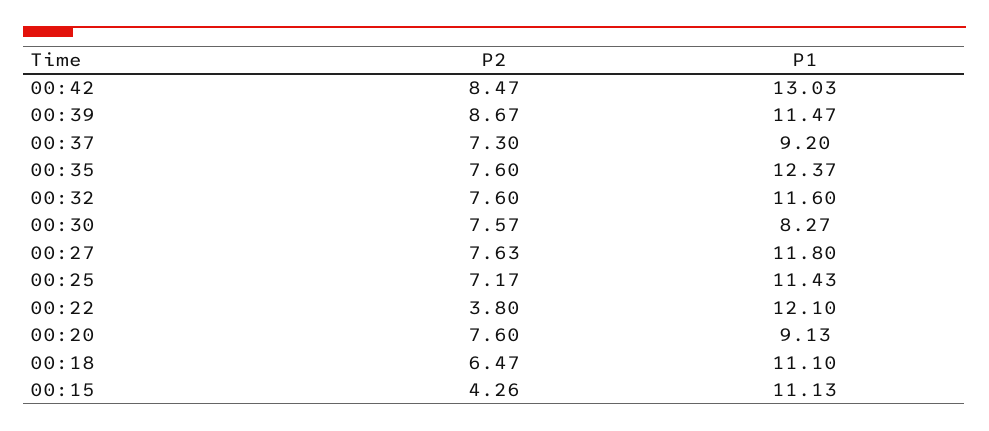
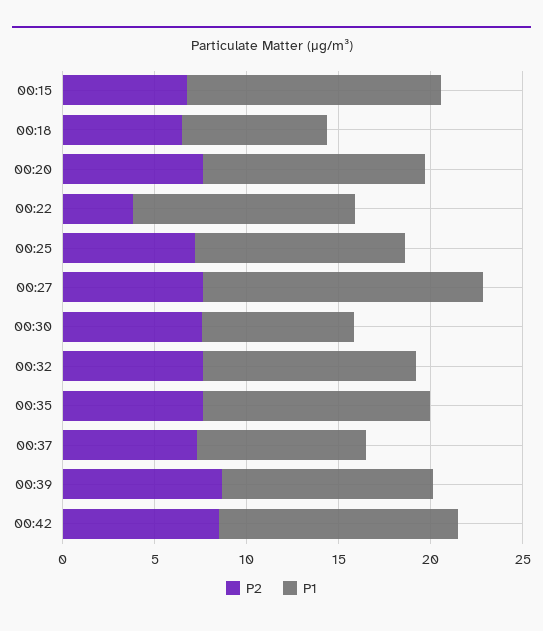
P1, 00:27: 11.8 -> 15
P1, 00:20: 9.13 -> 12
P1, 00:18: 11.1 -> 8
P2, 00:15: 4.26 -> 7
P1, 00:15: 11.13 -> 14

